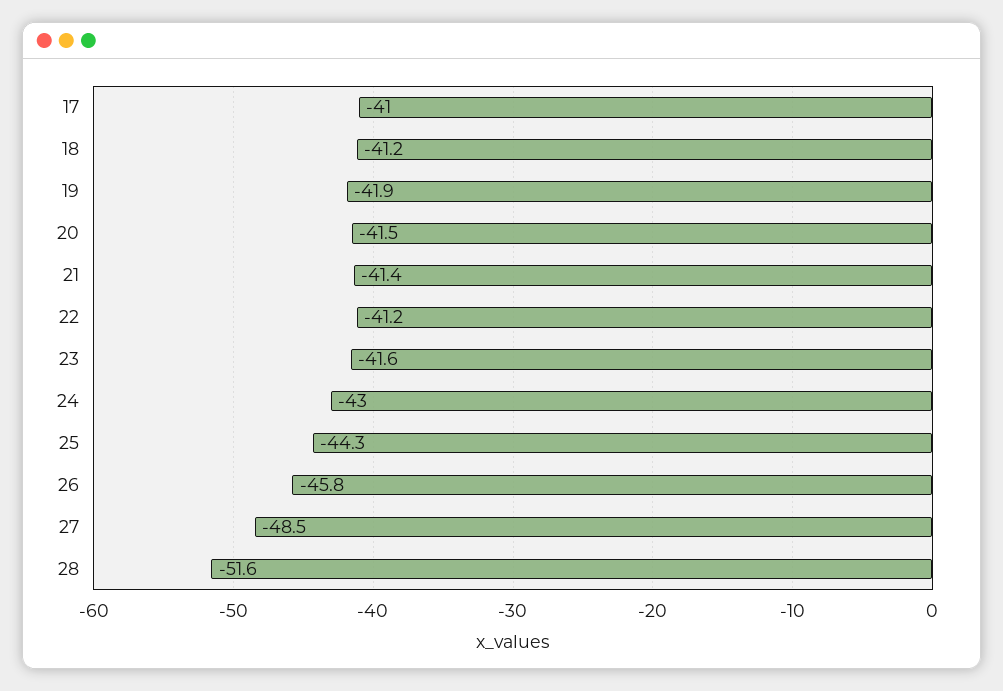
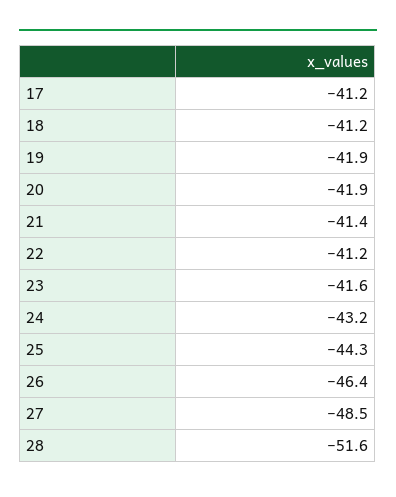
17: -41 -> -41.2
20: -41.5 -> -41.9
24: -43 -> -43.2
26: -45.8 -> -46.4

